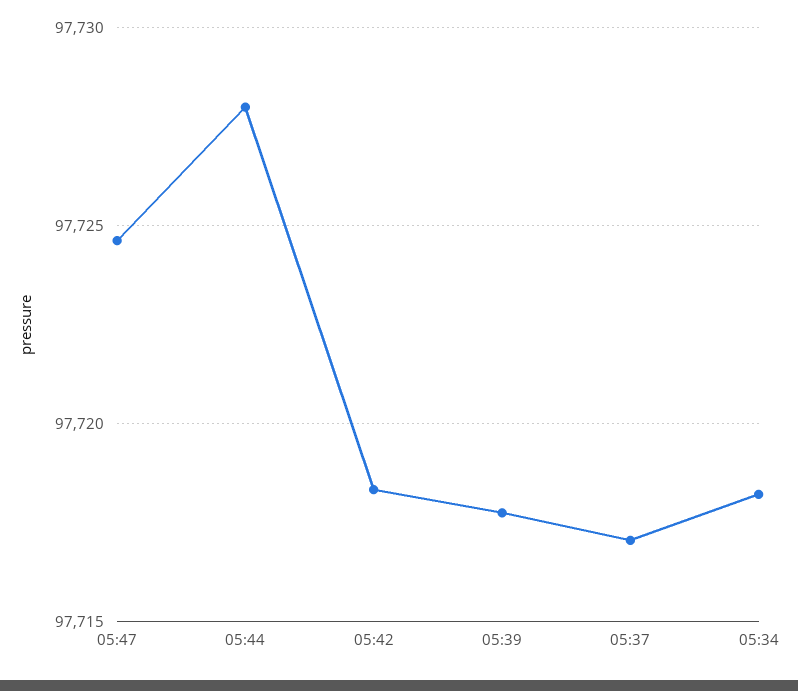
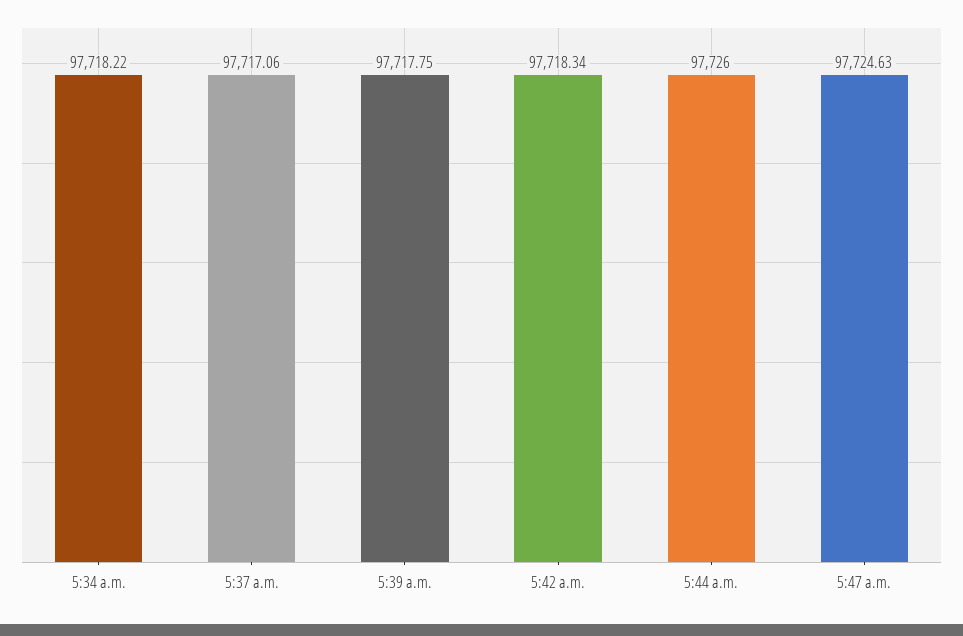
05:44: 97728 -> 97726

